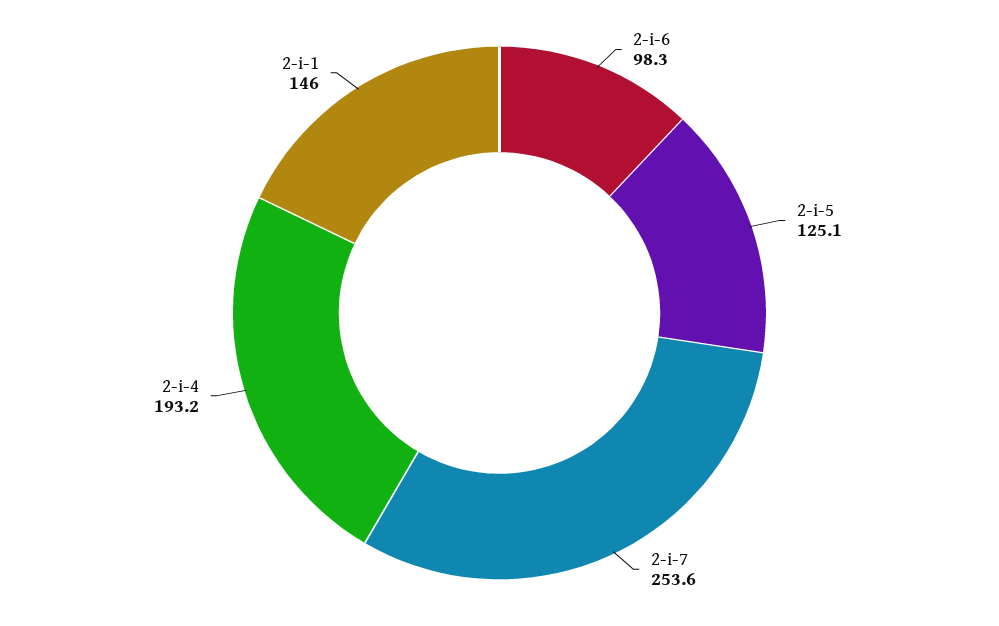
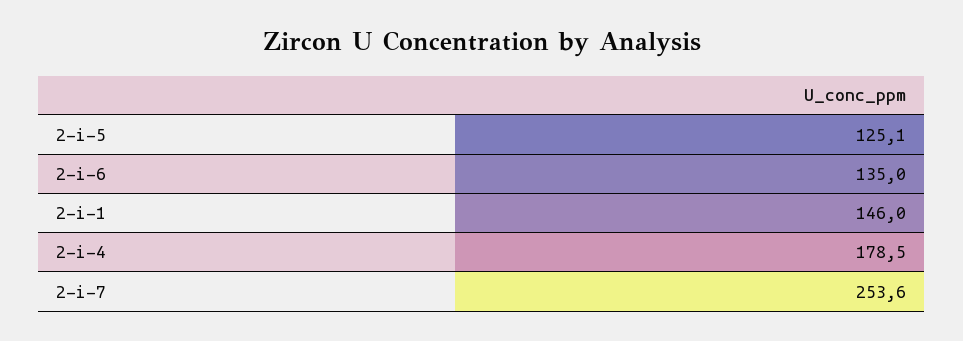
2-i-6: 98.3 -> 135
2-i-4: 193.2 -> 178.5

